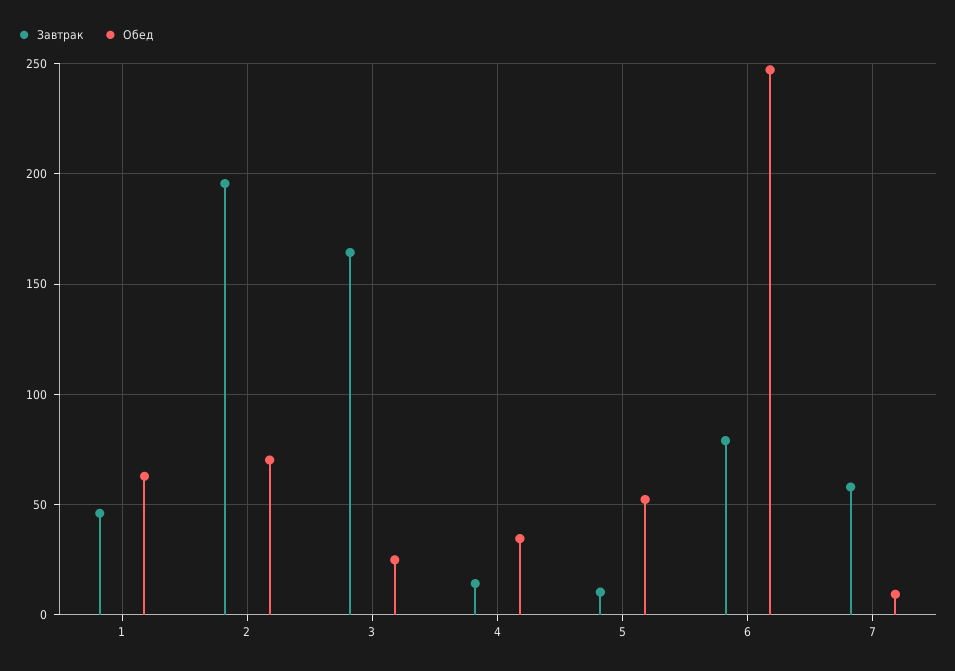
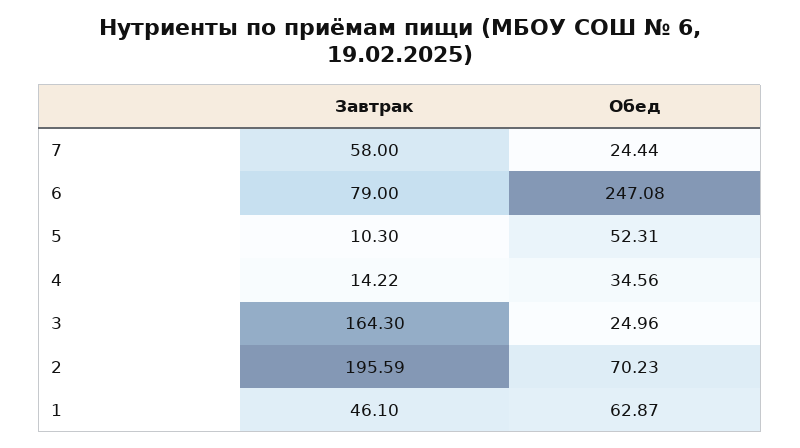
Обед, 7: 10 -> 24.44

